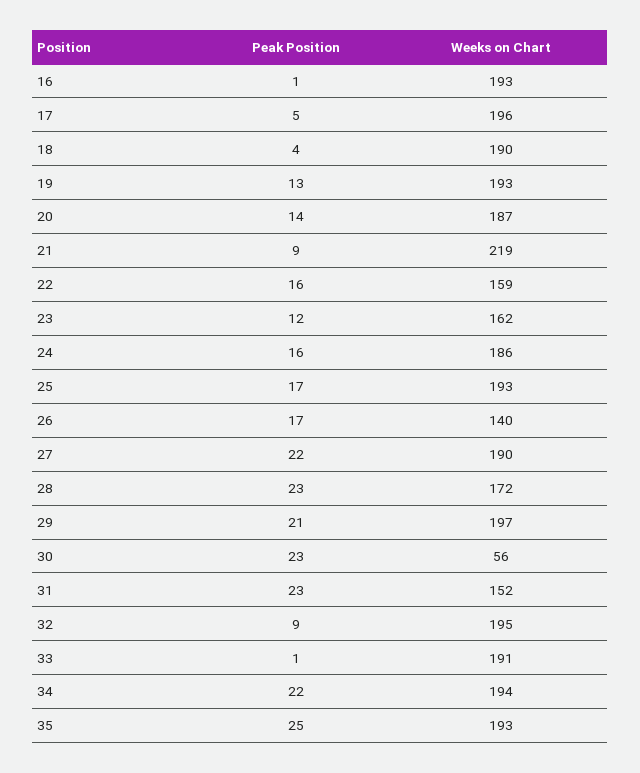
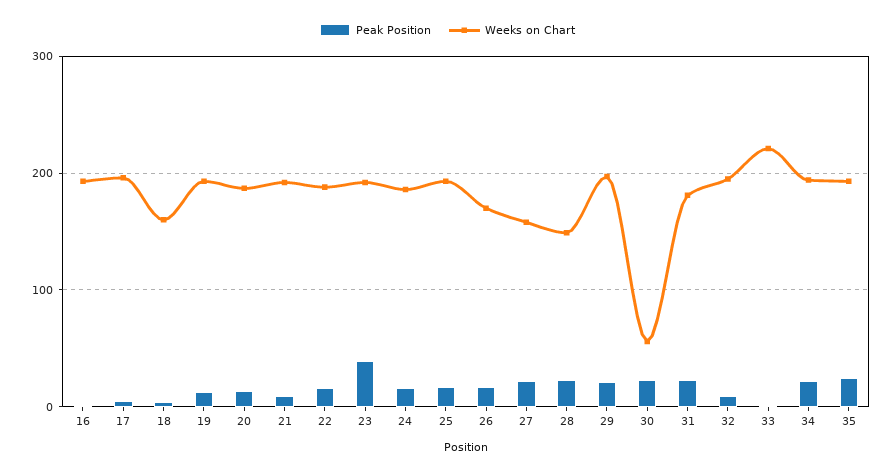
Weeks on Chart, 18: 190 -> 160
Weeks on Chart, 21: 219 -> 190
Weeks on Chart, 22: 159 -> 190
Peak Position, 23: 12 -> 40
Weeks on Chart, 23: 162 -> 190
Weeks on Chart, 26: 140 -> 170
Weeks on Chart, 27: 190 -> 160
Weeks on Chart, 28: 172 -> 150
Weeks on Chart, 31: 152 -> 180
Weeks on Chart, 33: 191 -> 220

